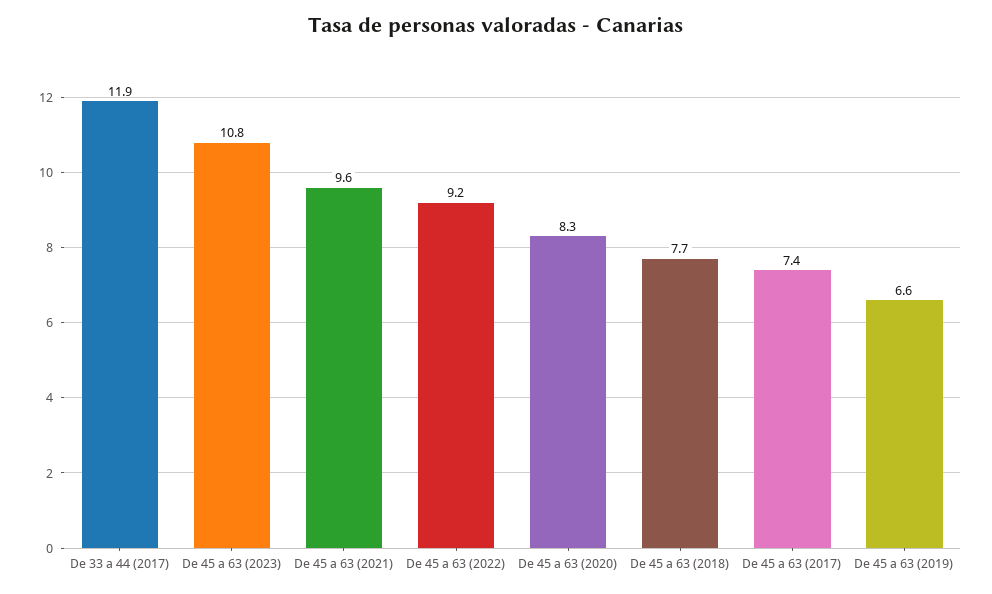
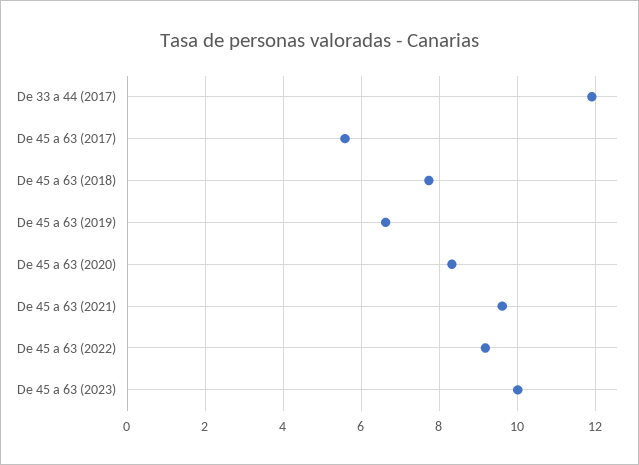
De 45 a 63 (2023): 10.8 -> 10
De 45 a 63 (2017): 7.4 -> 5.6

